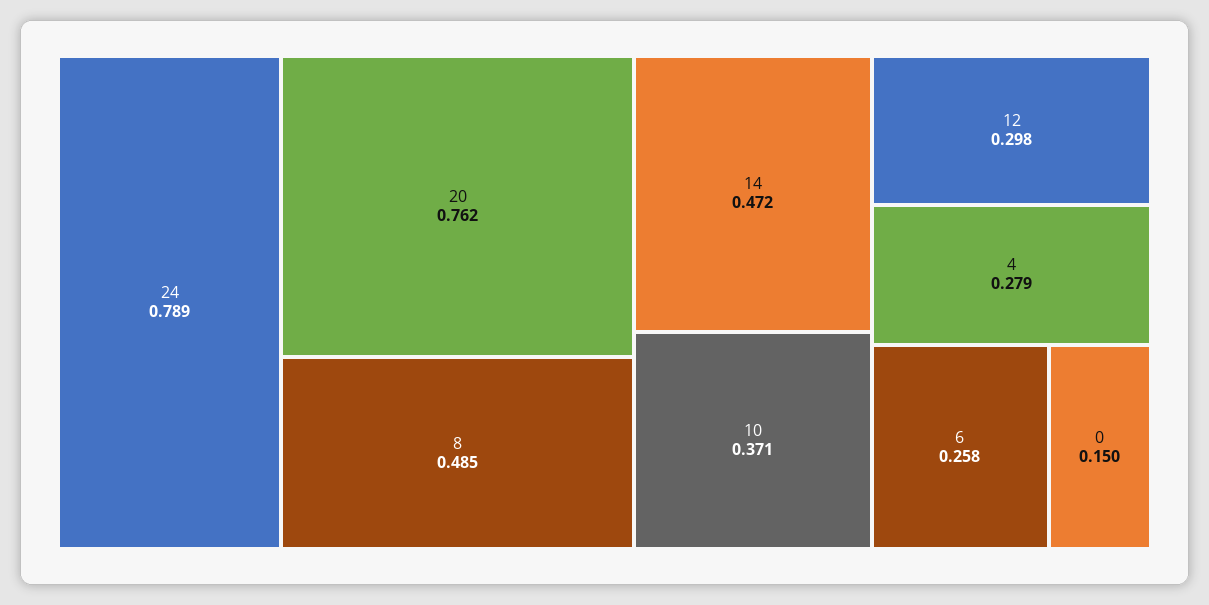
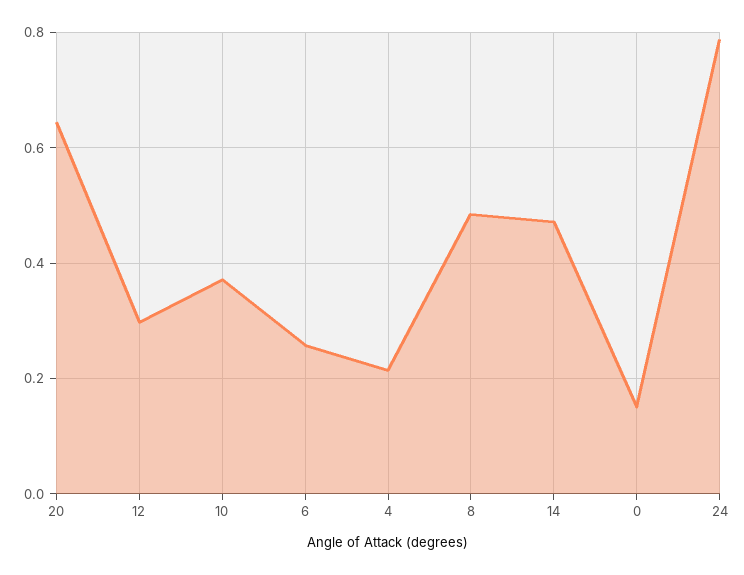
20: 0.762 -> 0.64
4: 0.279 -> 0.22

